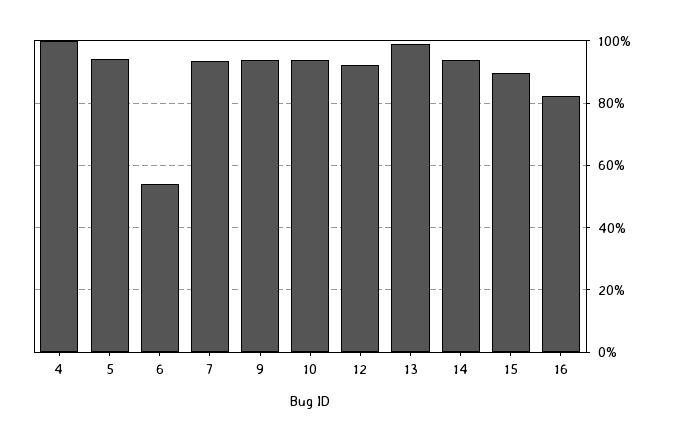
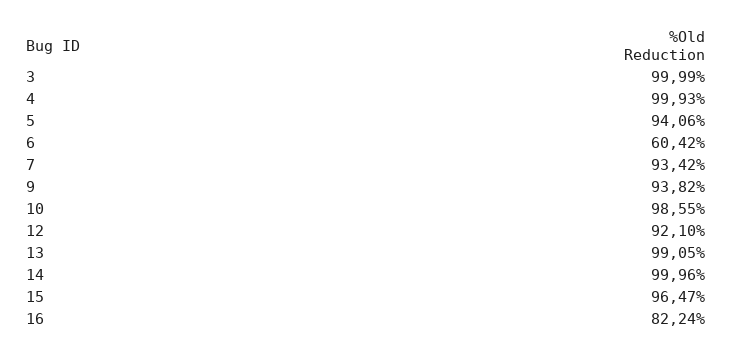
6: 54 -> 60.42
10: 94 -> 98.55
14: 94 -> 99.96
15: 90 -> 96.47
3: none -> 99.99

